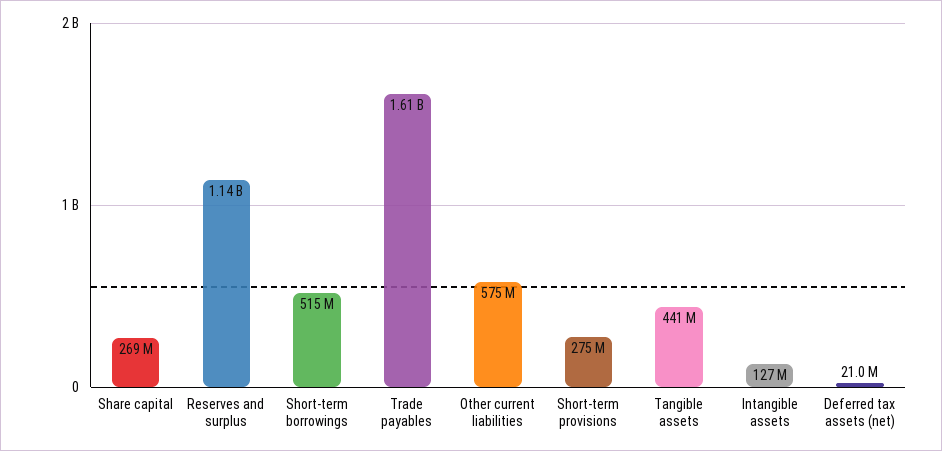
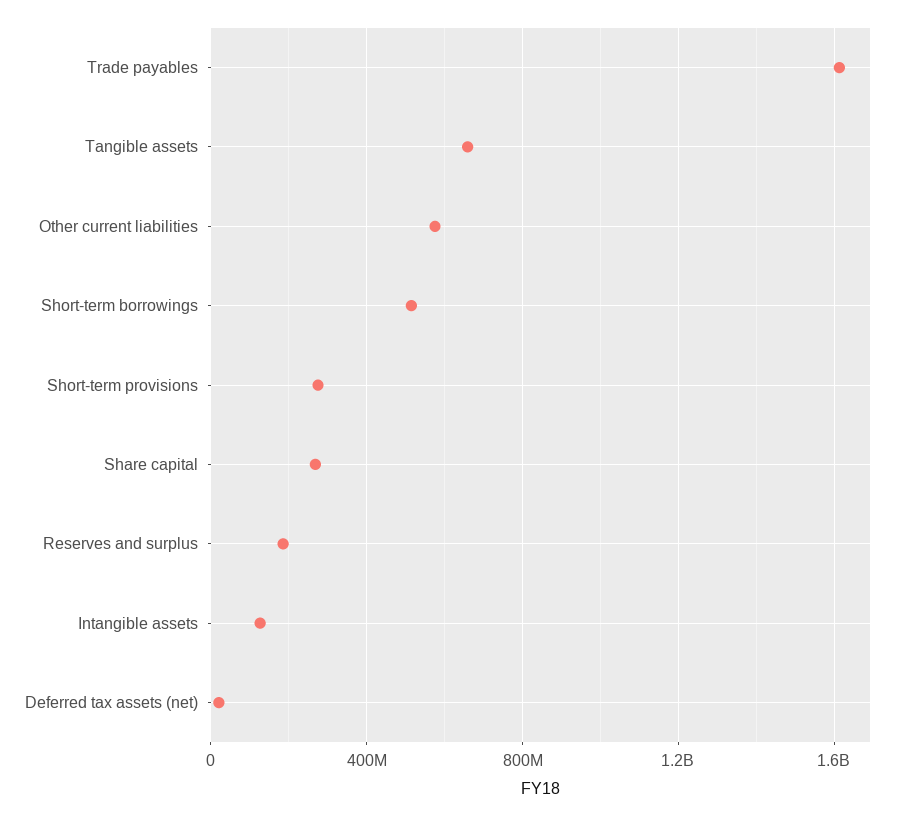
Reserves and surplus: 1140000000 -> 200000000
Tangible assets: 441000000 -> 650000000

